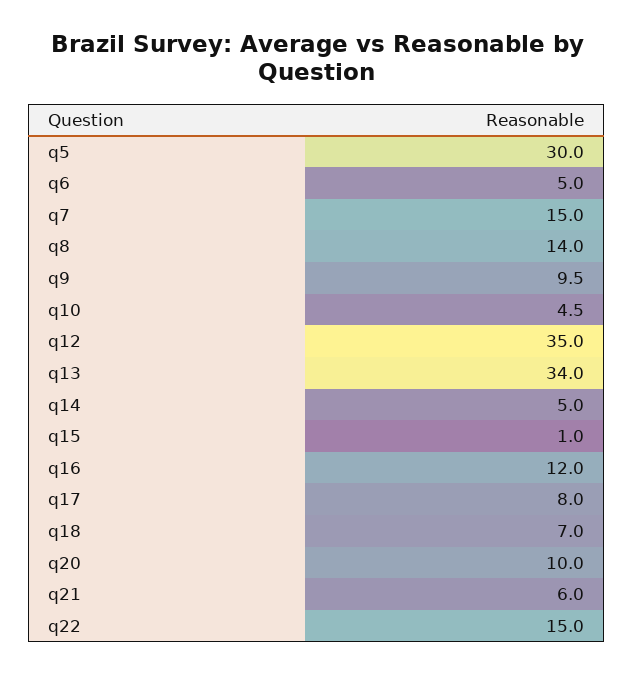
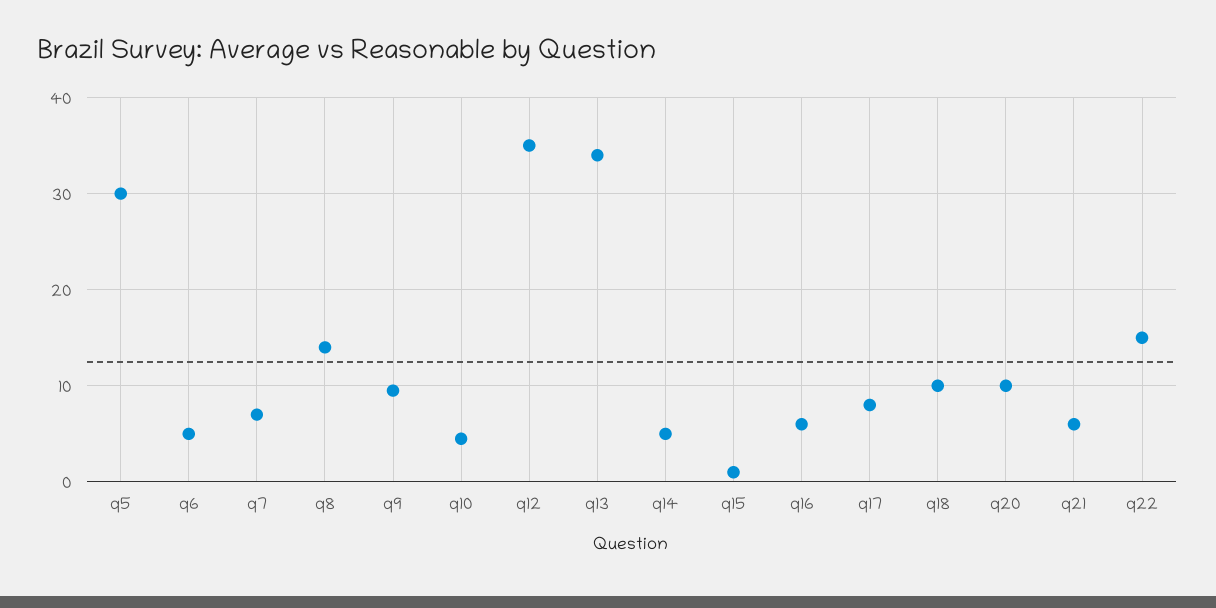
q7: 15 -> 7
q16: 12 -> 6
q18: 7 -> 10

